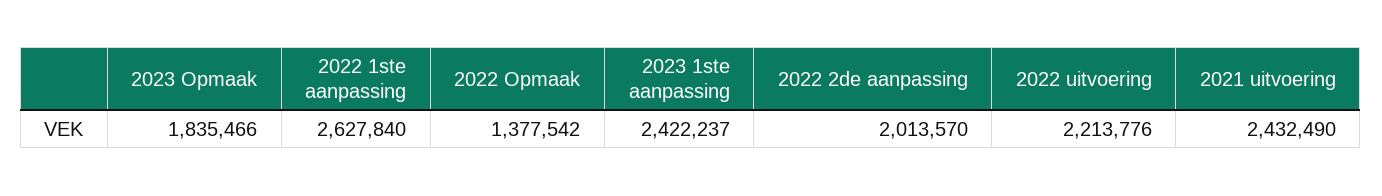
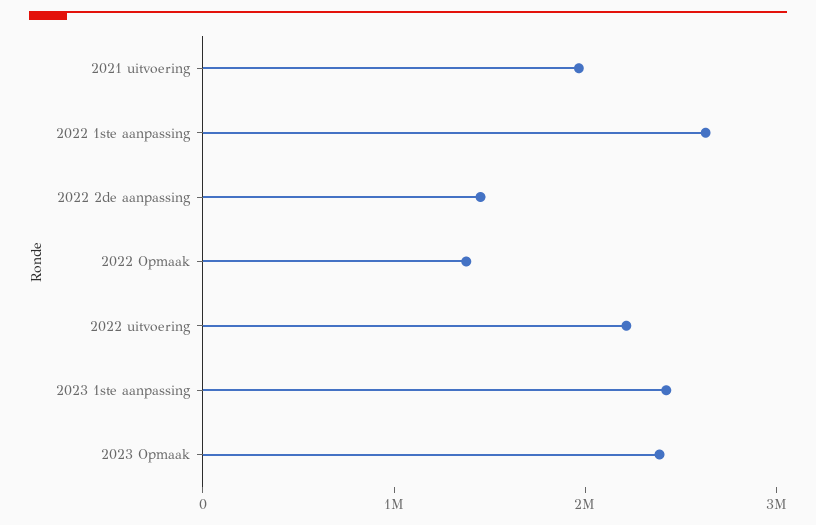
2023 Opmaak: 1835466 -> 2400000
2022 2de aanpassing: 2013570 -> 1400000
2021 uitvoering: 2432490 -> 2000000

